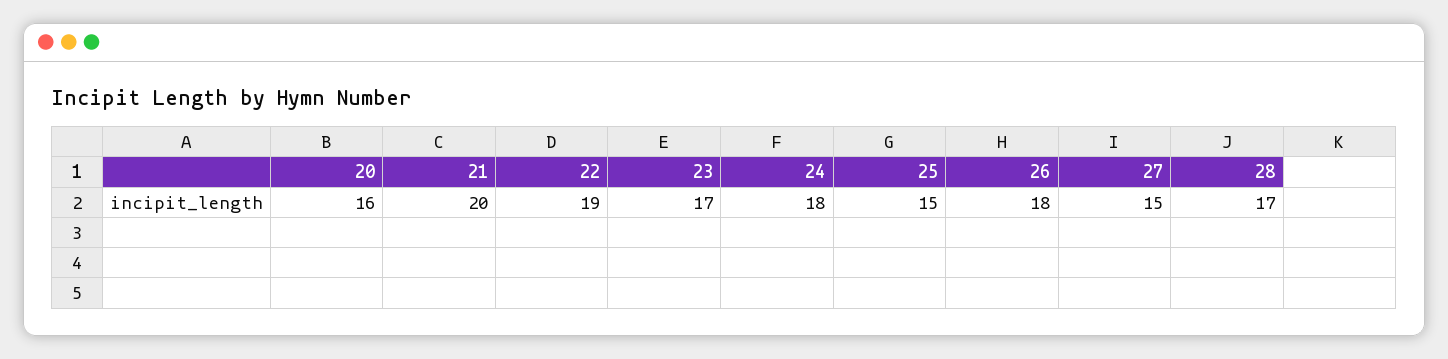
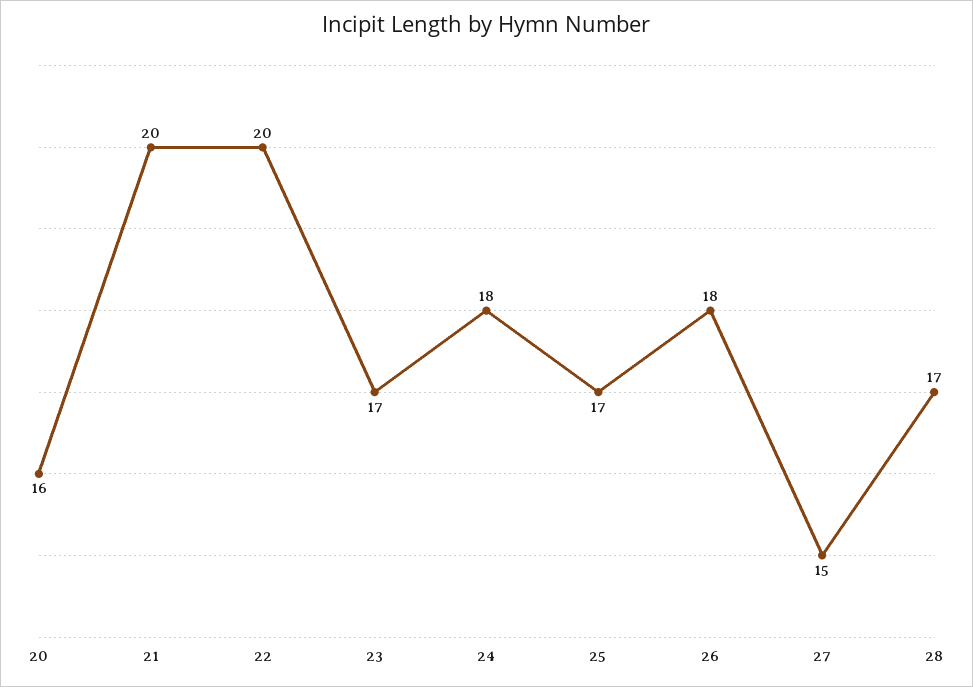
22: 19 -> 20
25: 15 -> 17

